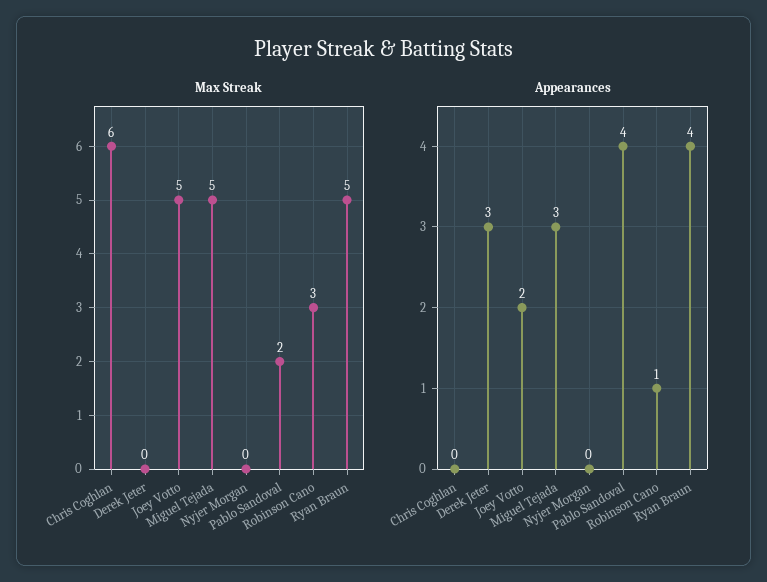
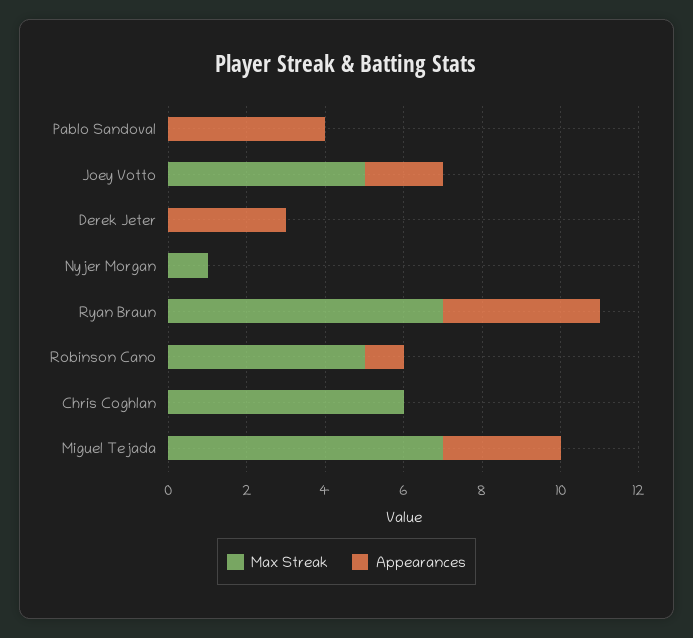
Max Streak, Miguel Tejada: 5 -> 7
Max Streak, Nyjer Morgan: 0 -> 1
Max Streak, Pablo Sandoval: 2 -> 0
Max Streak, Robinson Cano: 3 -> 5
Max Streak, Ryan Braun: 5 -> 7

